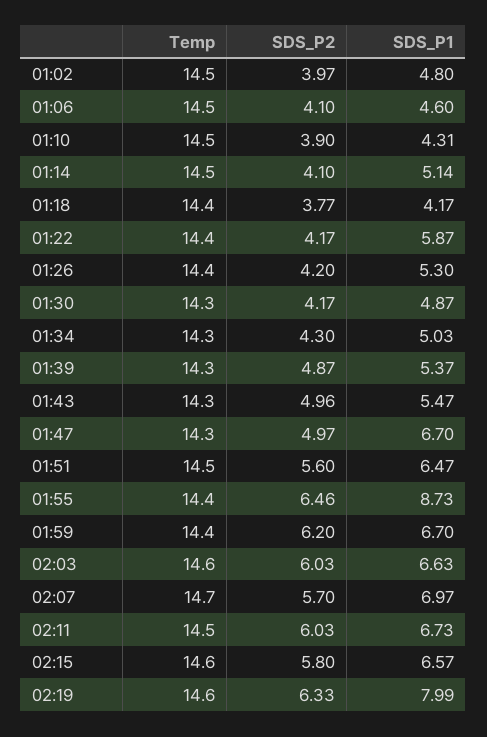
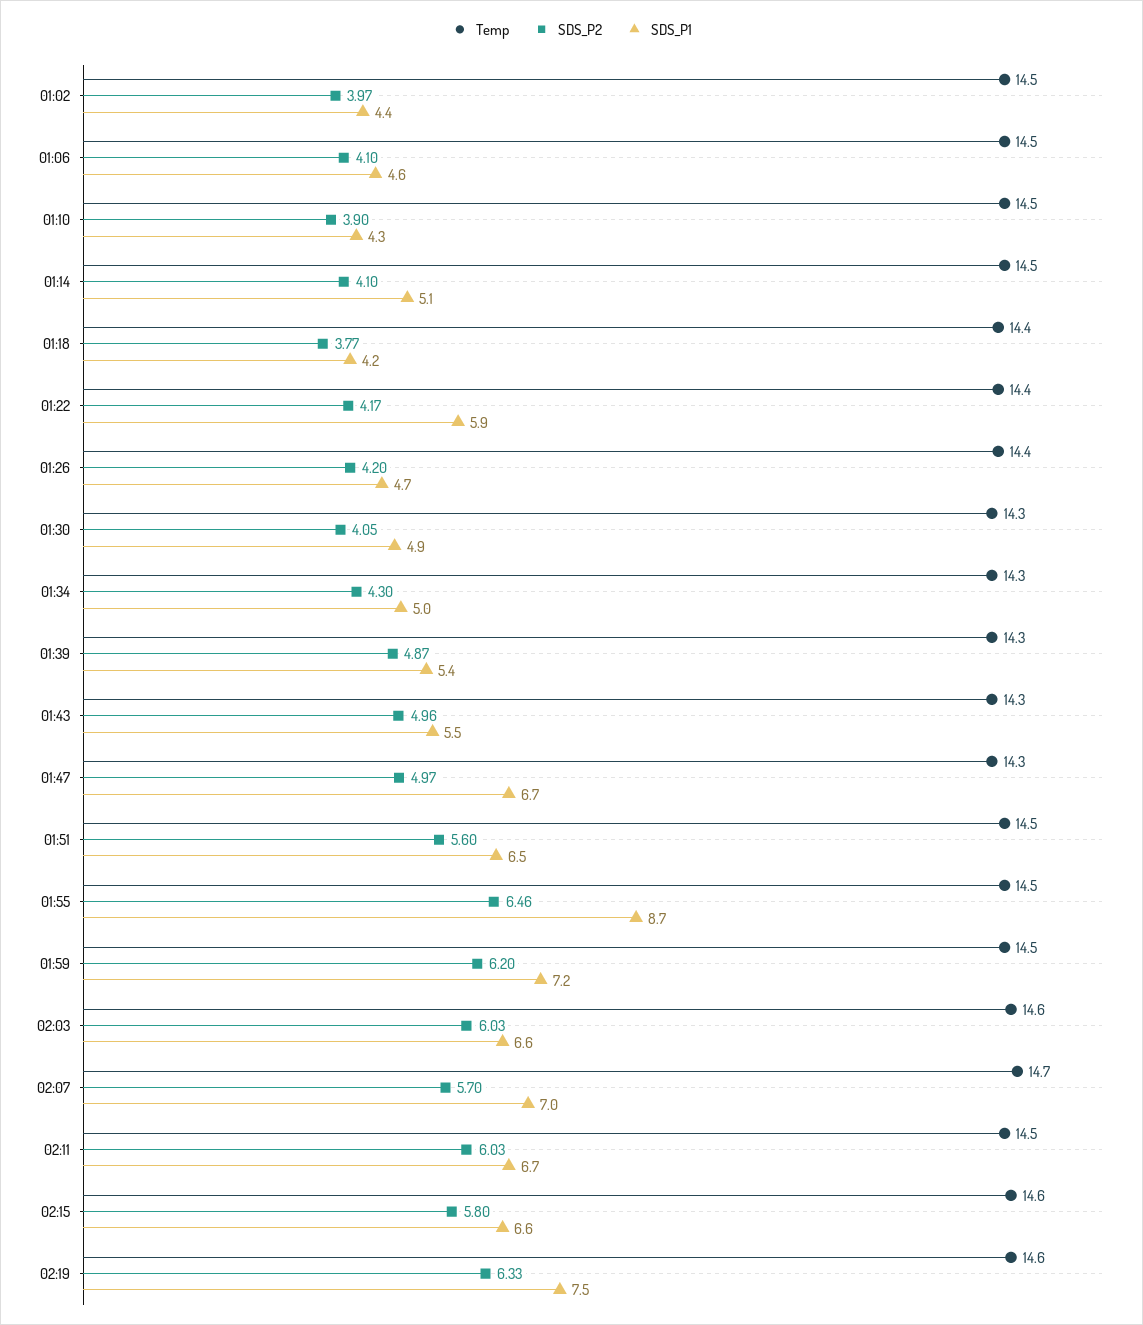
SDS_P1, 01:02: 4.8 -> 4.4
SDS_P1, 01:26: 5.3 -> 4.7
SDS_P2, 01:30: 4.17 -> 4.05
Temp, 01:55: 14.4 -> 14.5
Temp, 01:59: 14.4 -> 14.5
SDS_P1, 01:59: 6.7 -> 7.2
SDS_P1, 02:19: 7.99 -> 7.5

